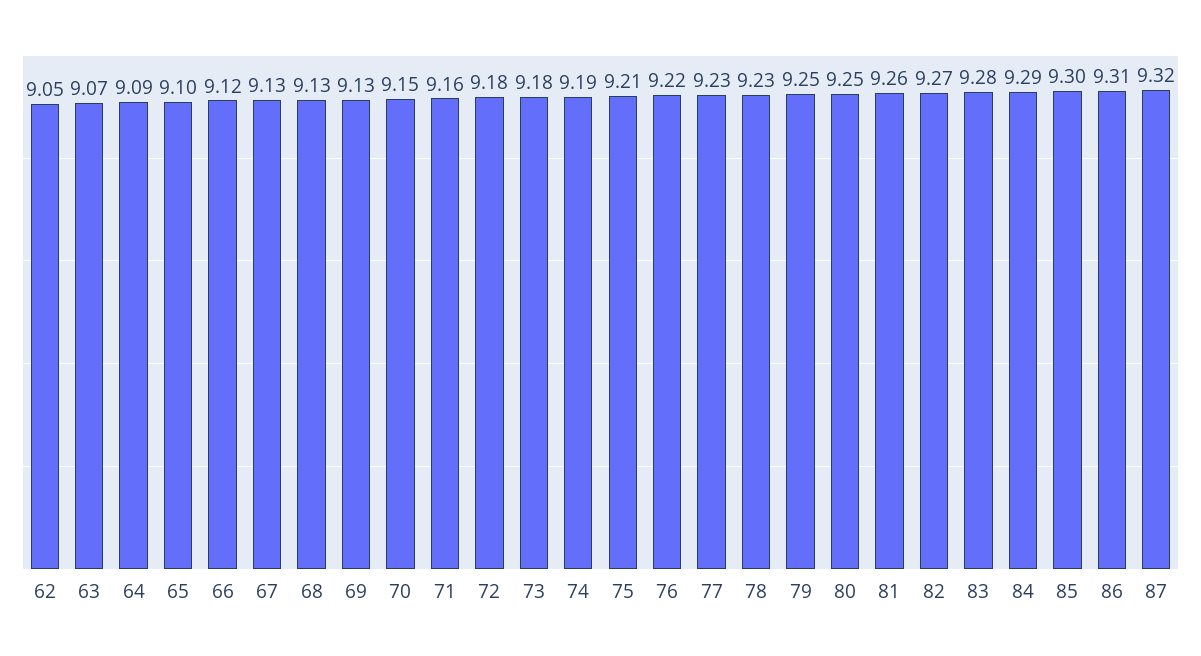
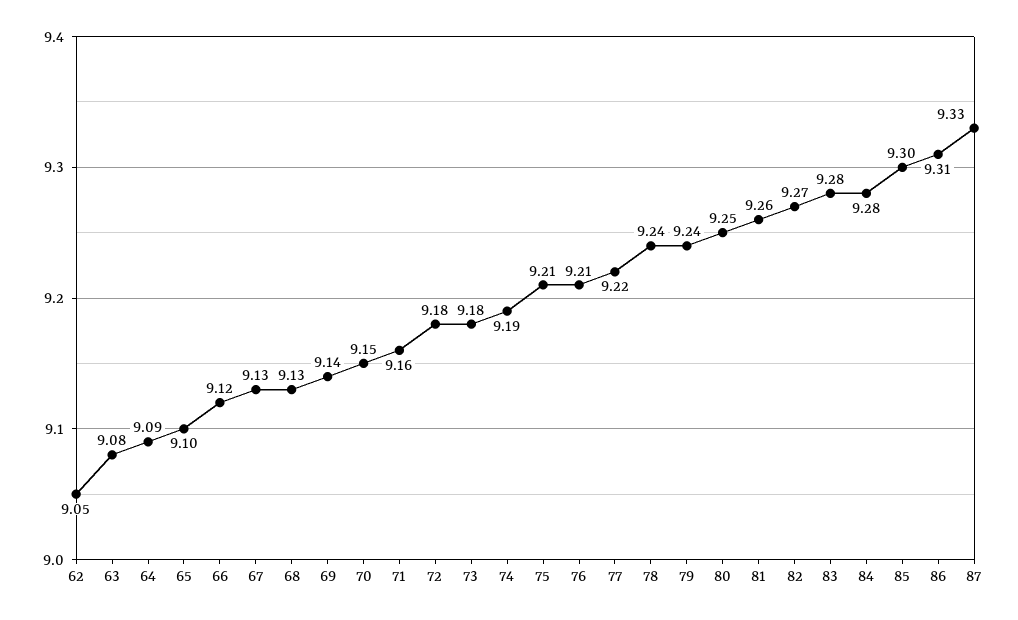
63: 9.07 -> 9.08
69: 9.13 -> 9.14
76: 9.22 -> 9.21
77: 9.23 -> 9.22
78: 9.23 -> 9.24
79: 9.25 -> 9.24
84: 9.29 -> 9.28
87: 9.32 -> 9.33

